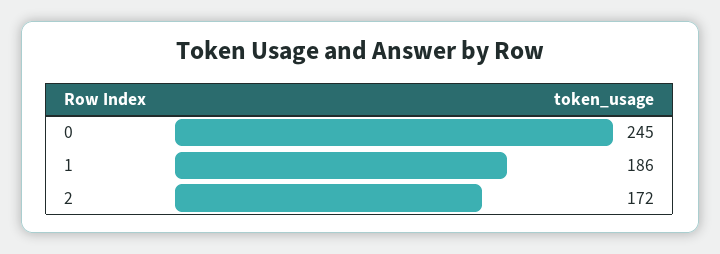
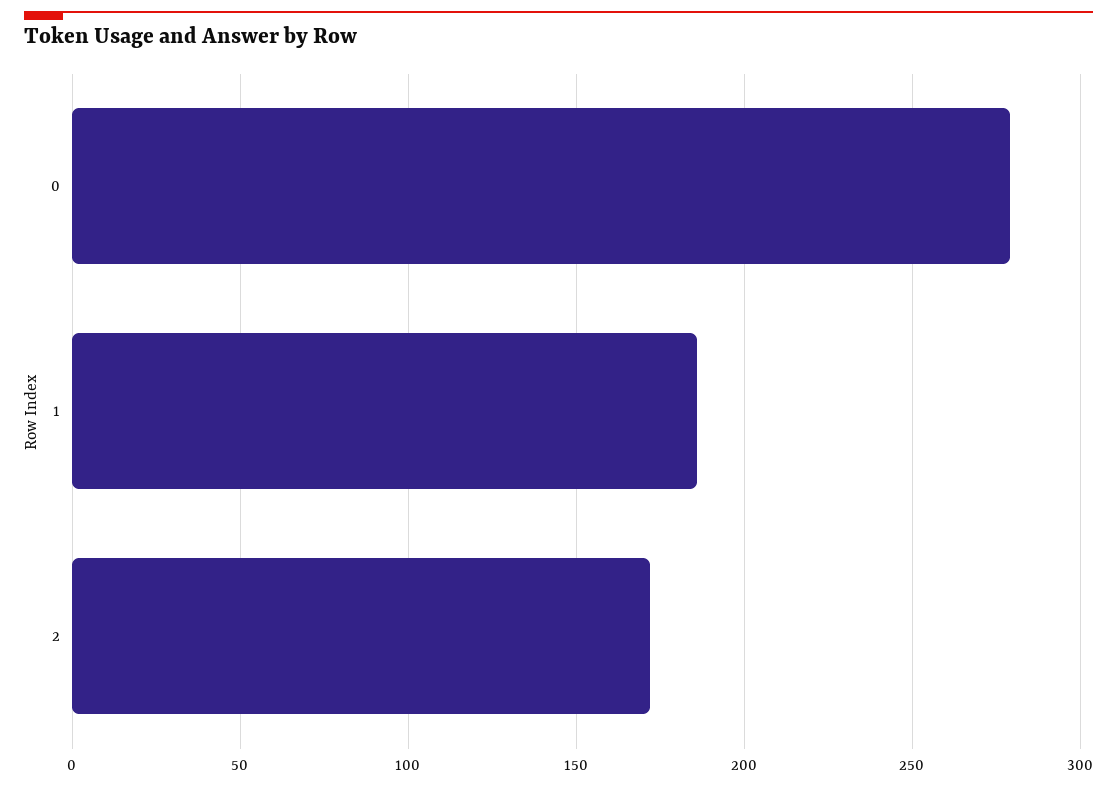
0: 245 -> 280

